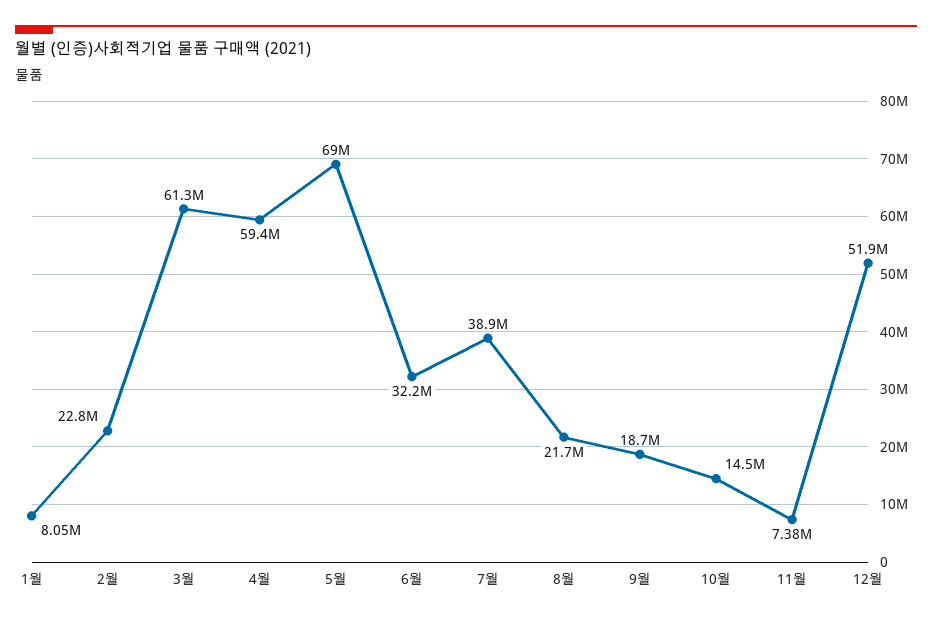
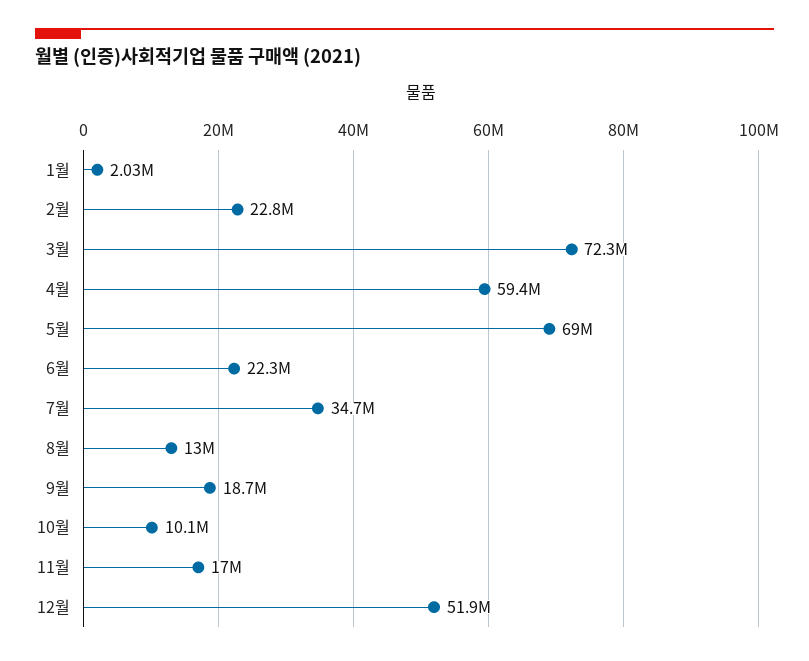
1월: 8050000 -> 2030000
3월: 61300000 -> 72300000
6월: 32200000 -> 22300000
7월: 38900000 -> 34700000
8월: 21700000 -> 13000000
10월: 14500000 -> 10100000
11월: 7380000 -> 17000000

